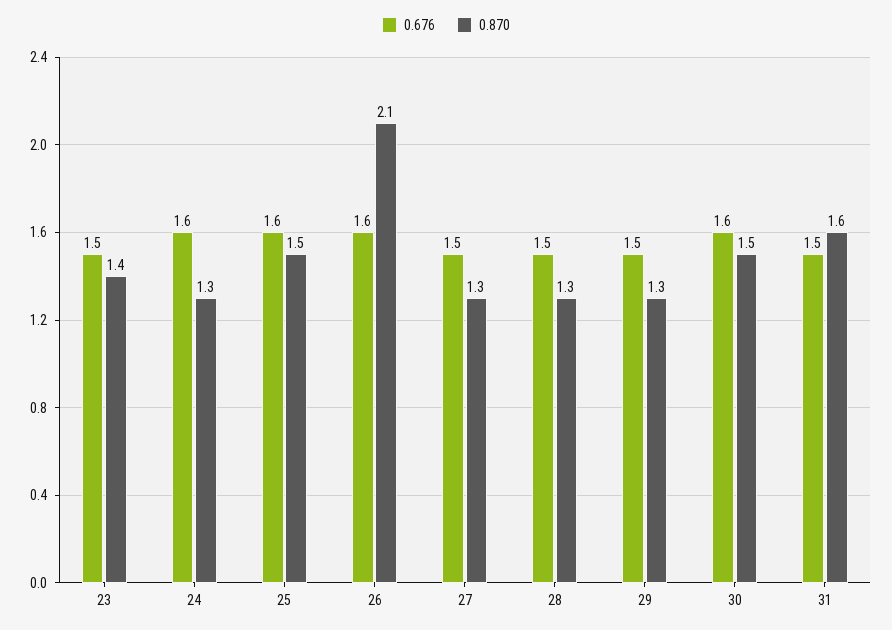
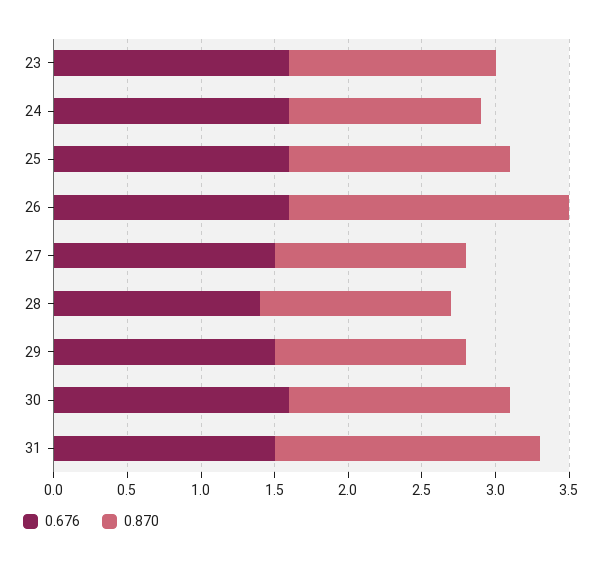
0.676, 23: 1.5 -> 1.6
0.870, 26: 2.1 -> 1.9
0.676, 28: 1.5 -> 1.4
0.870, 31: 1.6 -> 1.8

